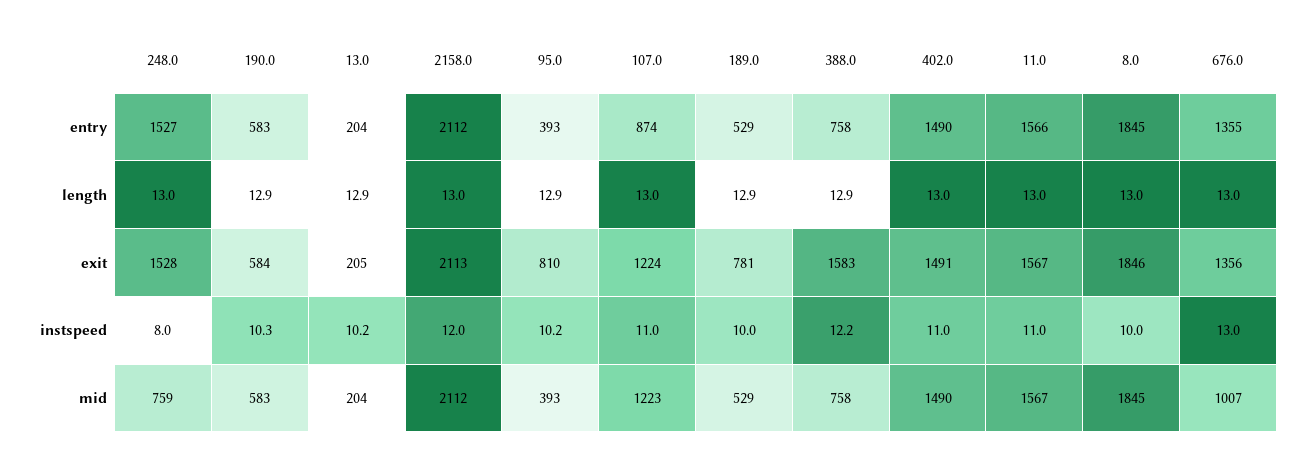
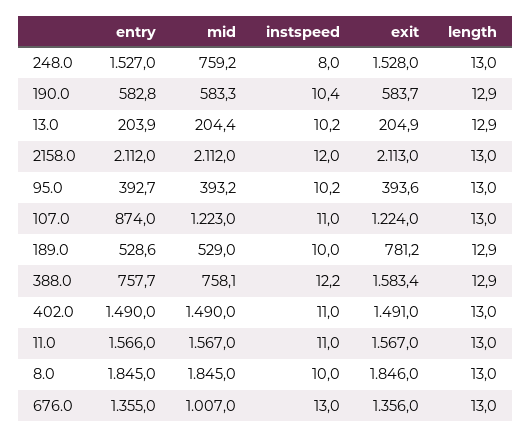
95.0, length: 12.9 -> 13
95.0, exit: 810 -> 393.6
190.0, instspeed: 10.3 -> 10.4

